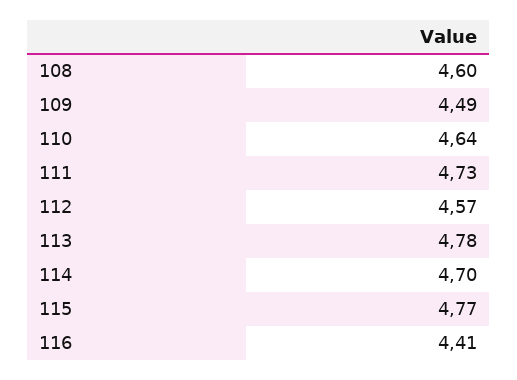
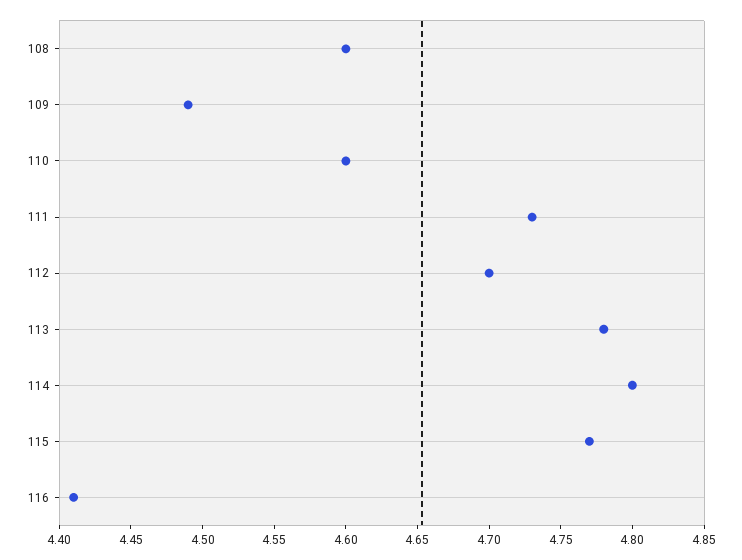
110: 4.64 -> 4.6
112: 4.57 -> 4.7
114: 4.7 -> 4.8

